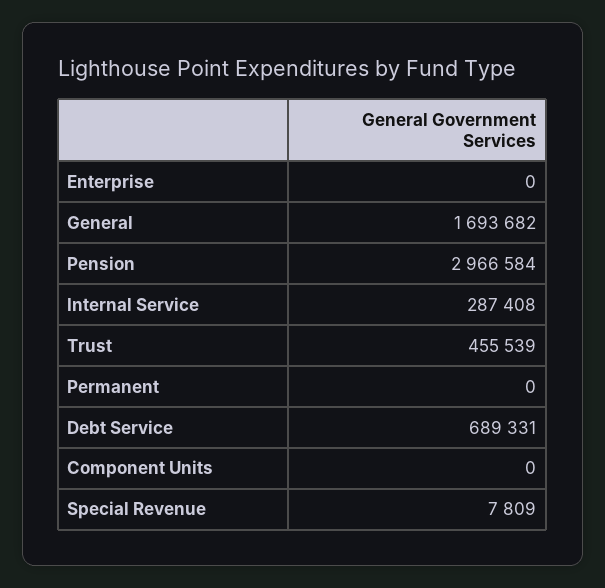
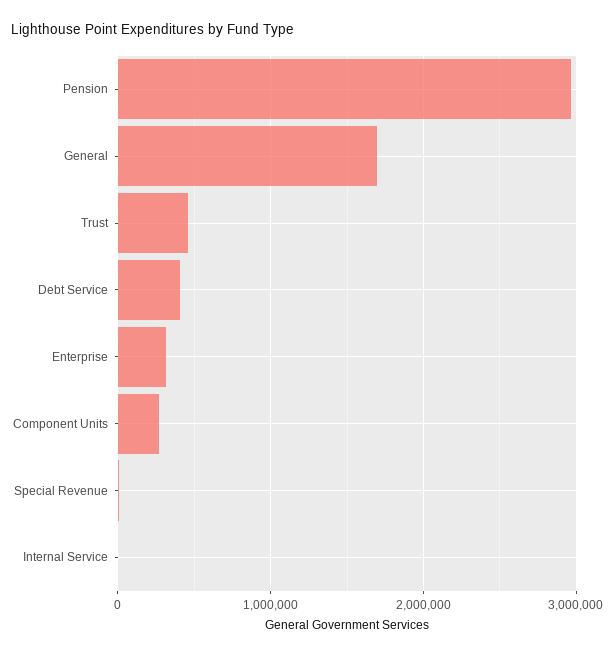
Enterprise: 0 -> 300000
Internal Service: 287408 -> 0
Permanent: 0 -> none
Debt Service: 689331 -> 400000
Component Units: 0 -> 300000

